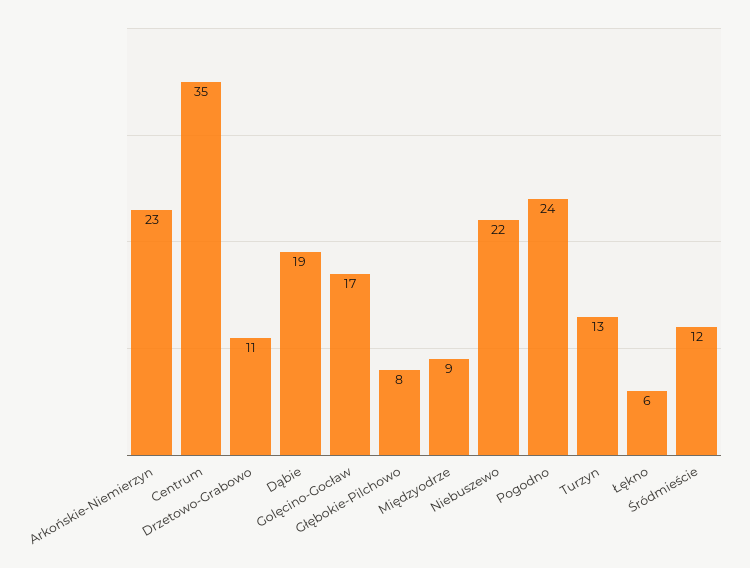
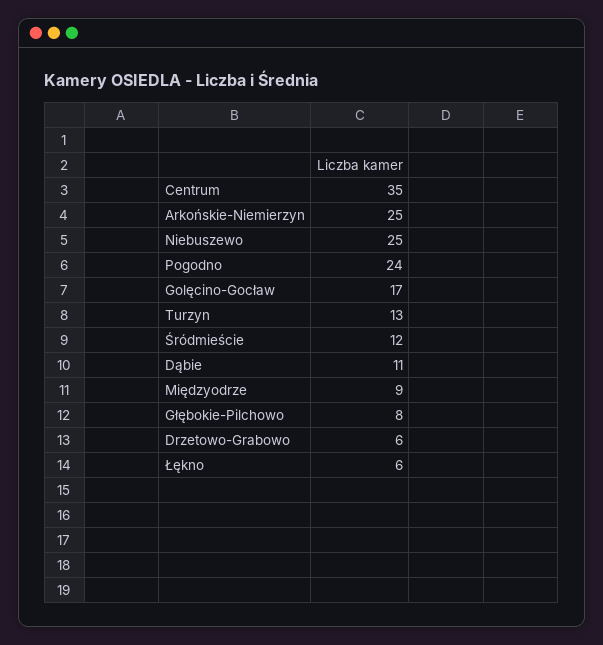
Arkońskie-Niemierzyn: 23 -> 25
Drzetowo-Grabowo: 11 -> 6
Dąbie: 19 -> 11
Niebuszewo: 22 -> 25

